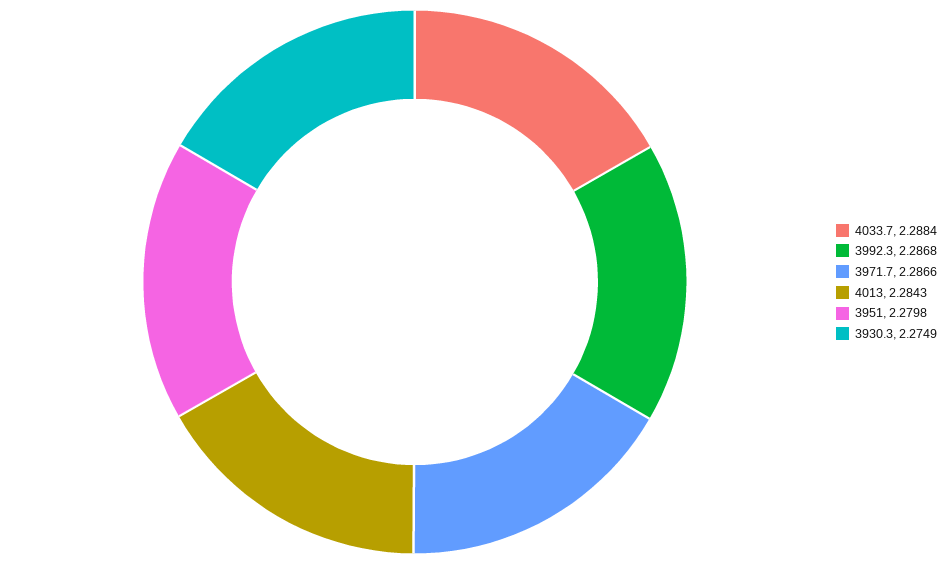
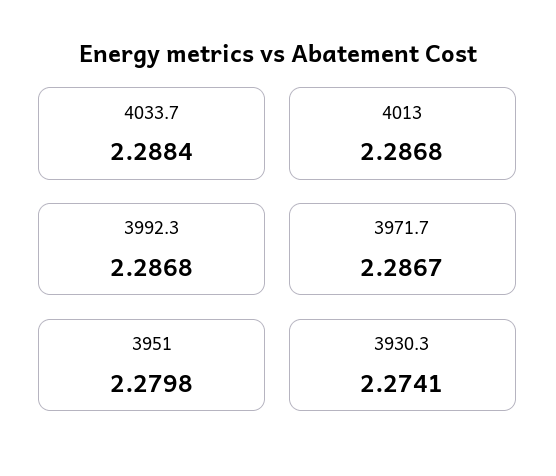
3971.7: 2.2866 -> 2.2867
4013: 2.2843 -> 2.2868
3930.3: 2.2749 -> 2.2741

